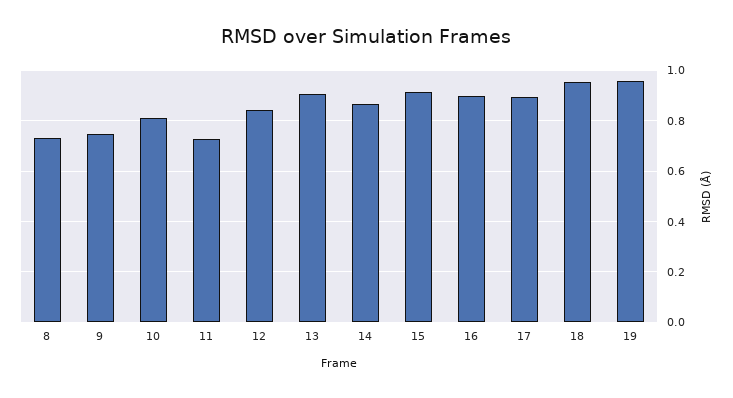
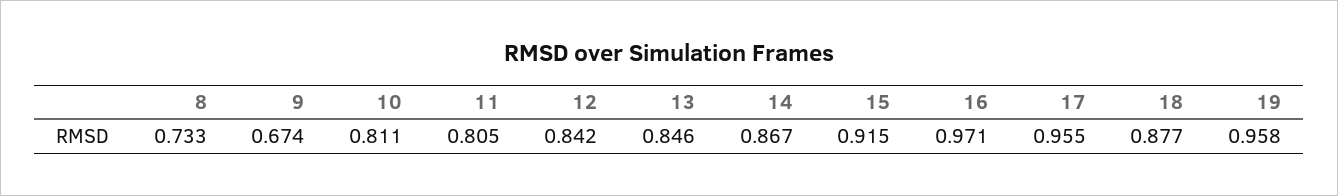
9: 0.75 -> 0.674
11: 0.725 -> 0.805
13: 0.9 -> 0.846
16: 0.9 -> 0.971
17: 0.9 -> 0.955
18: 0.95 -> 0.877

